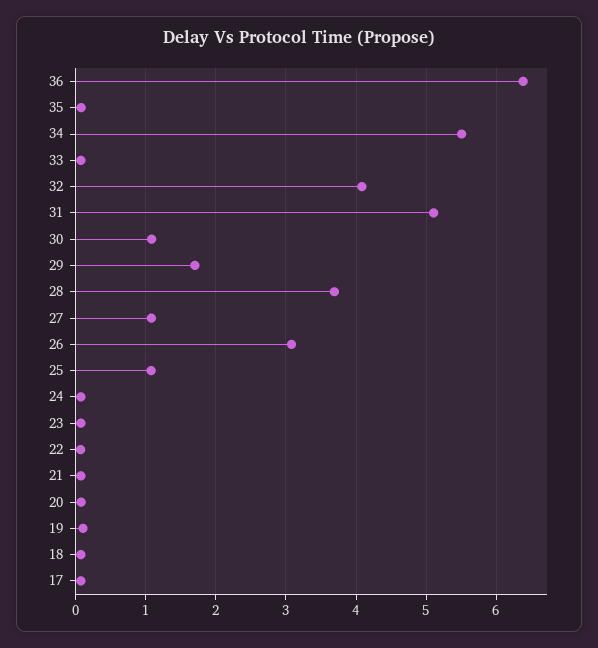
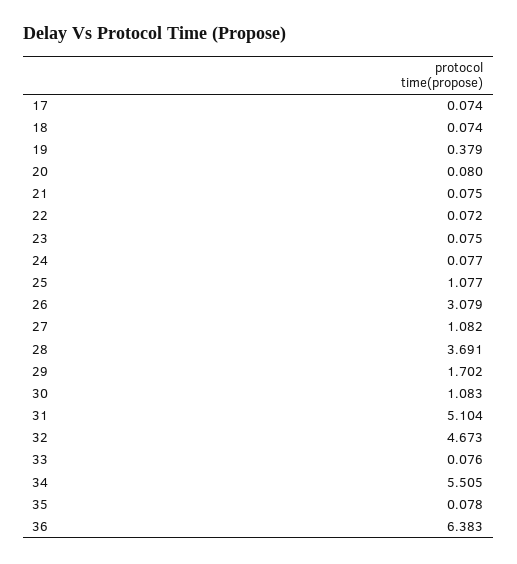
32: 4.1 -> 4.673
19: 0.1 -> 0.379

